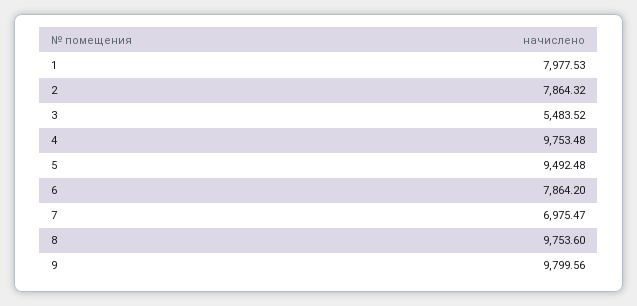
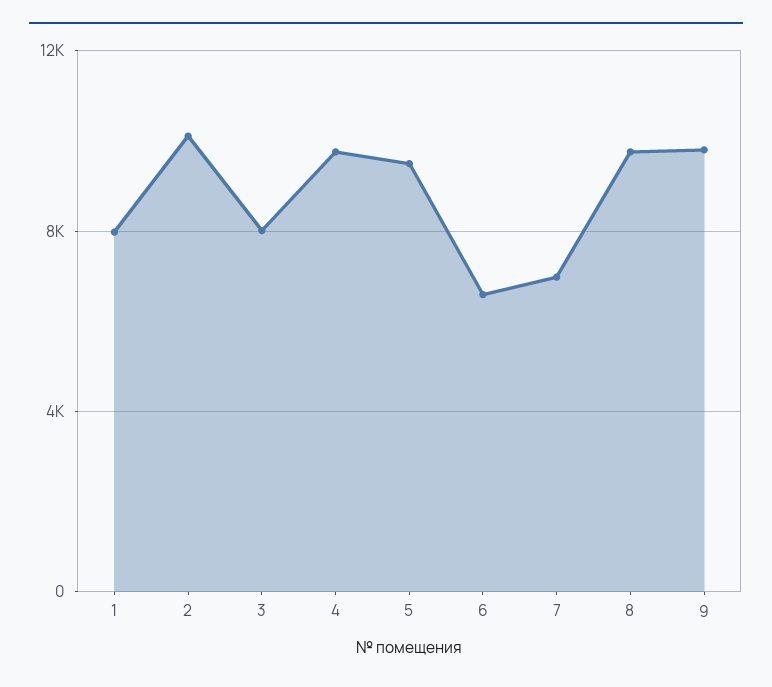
2: 7864.32 -> 10000
3: 5483.52 -> 8000
6: 7864.2 -> 6500

